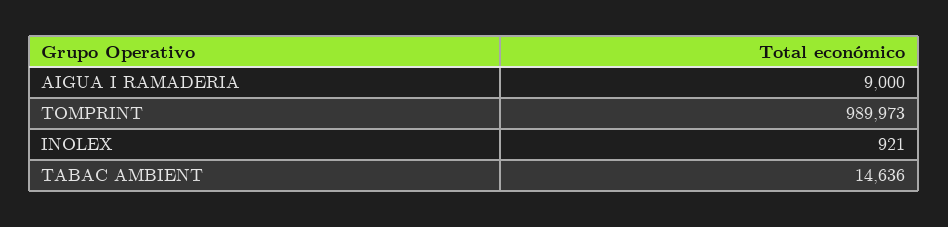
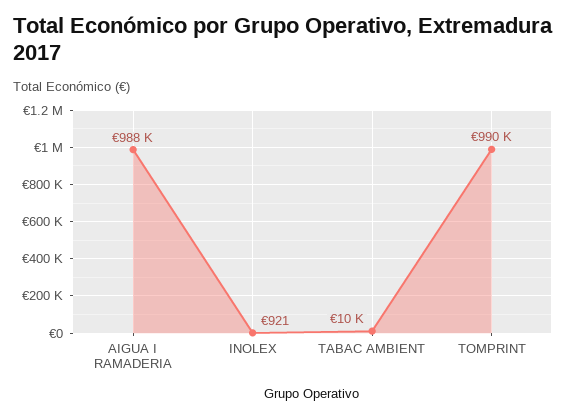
AIGUA I RAMADERIA: 9000 -> 988000
TABAC AMBIENT: 14636 -> 10000

